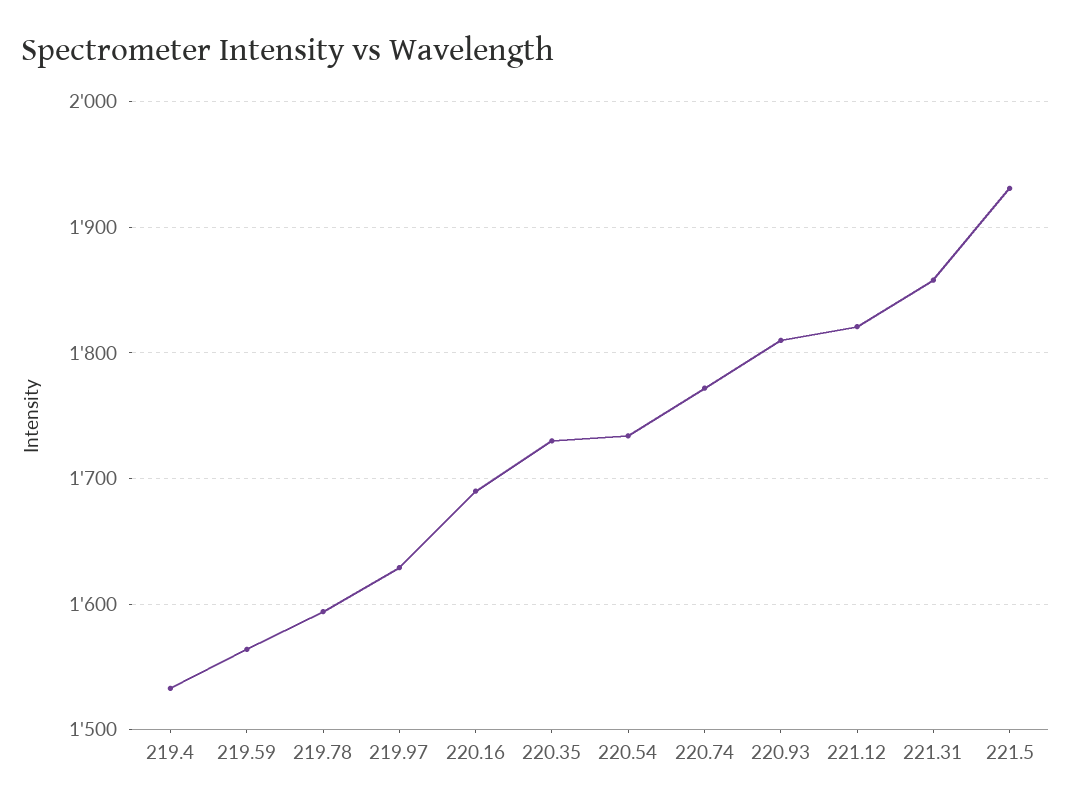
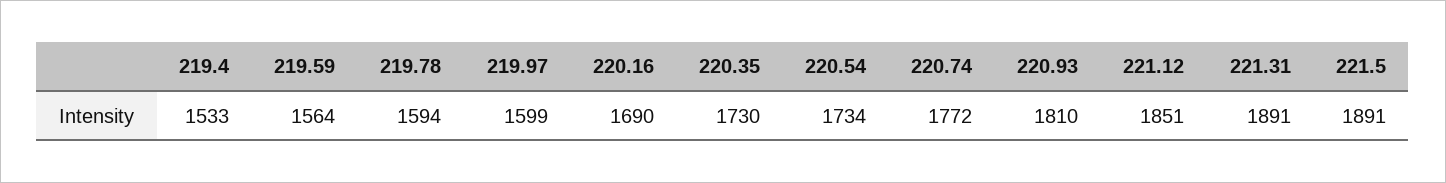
219.97: 1630 -> 1599
221.12: 1820 -> 1851
221.31: 1860 -> 1891
221.5: 1930 -> 1891

